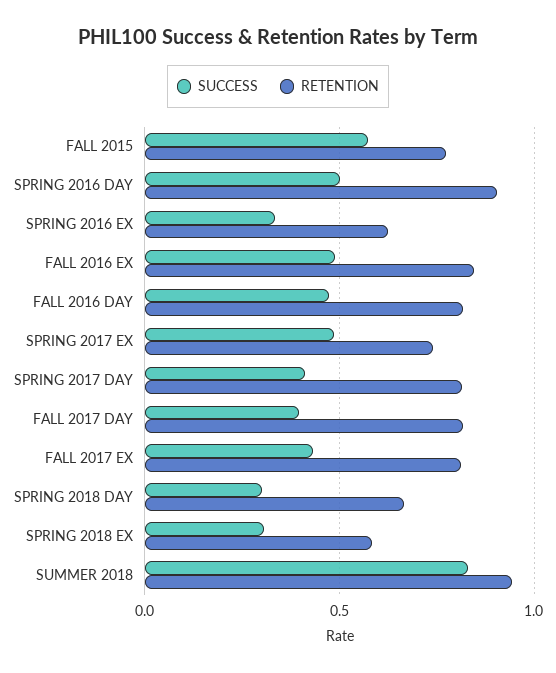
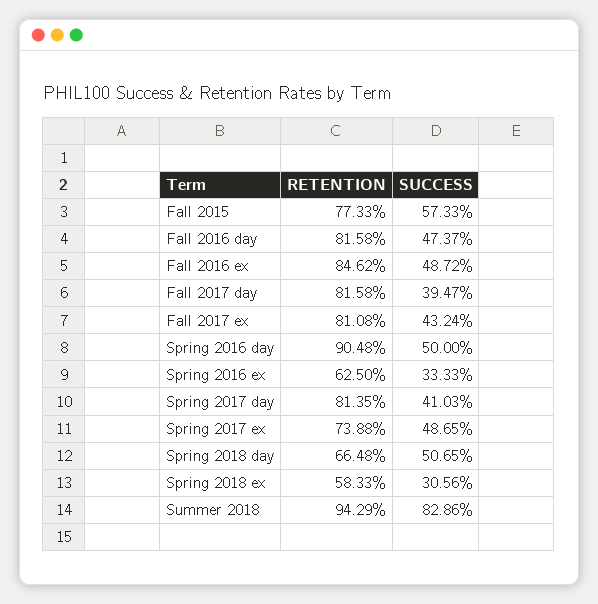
SUCCESS, SPRING 2018 DAY: 0.3 -> 0.5065

